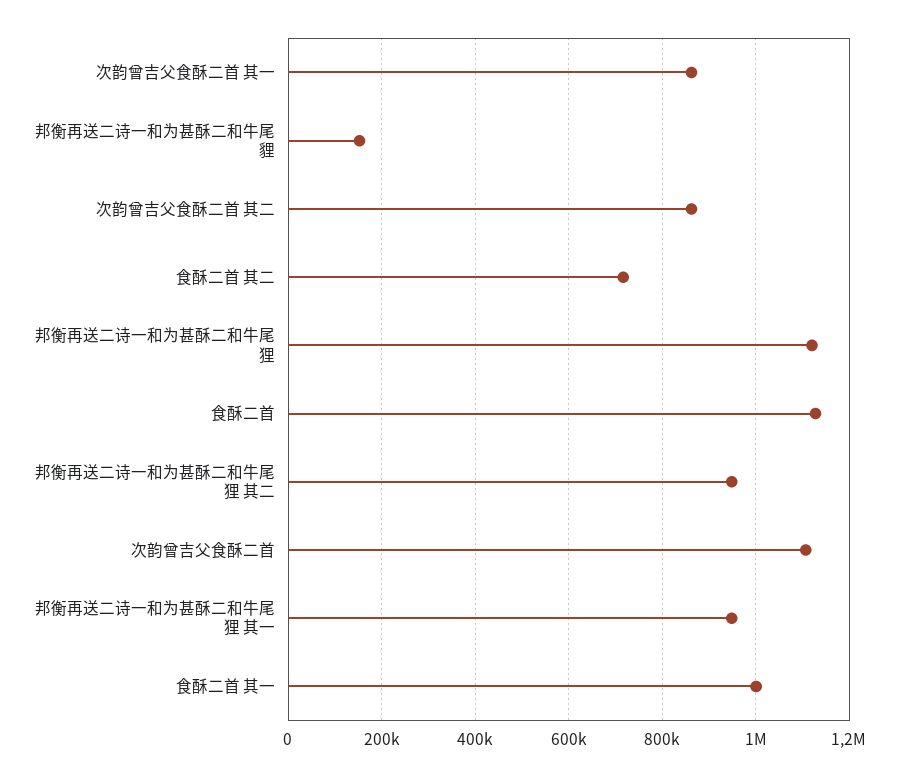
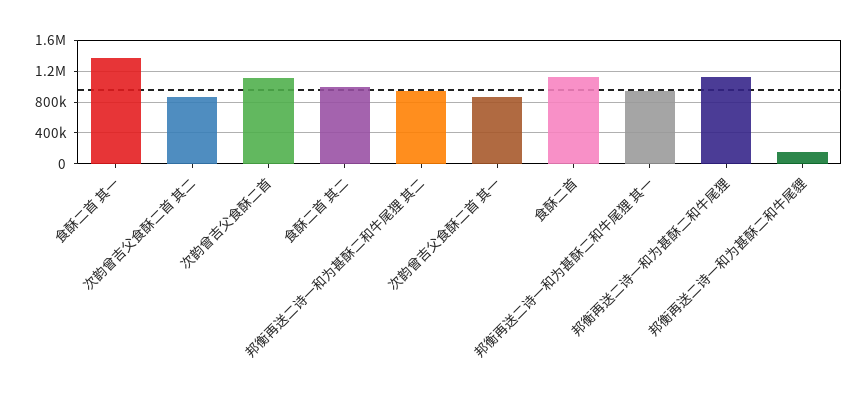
食酥二首 其二: 720000 -> 1000000
食酥二首 其一: 1000000 -> 1400000

